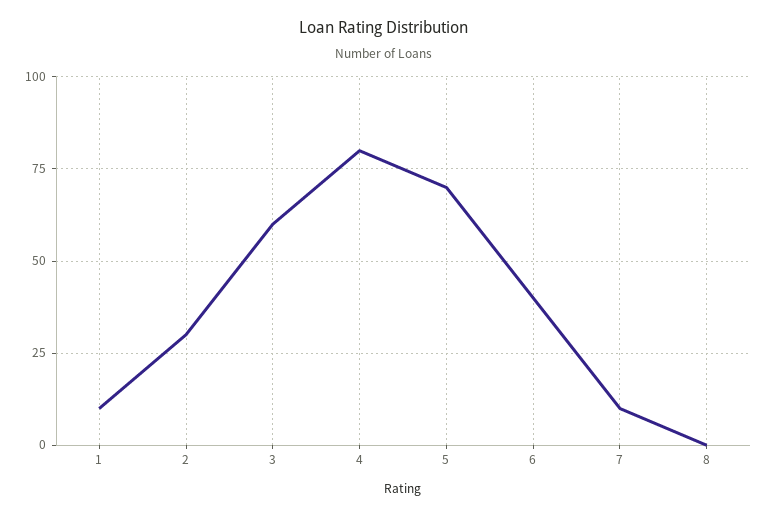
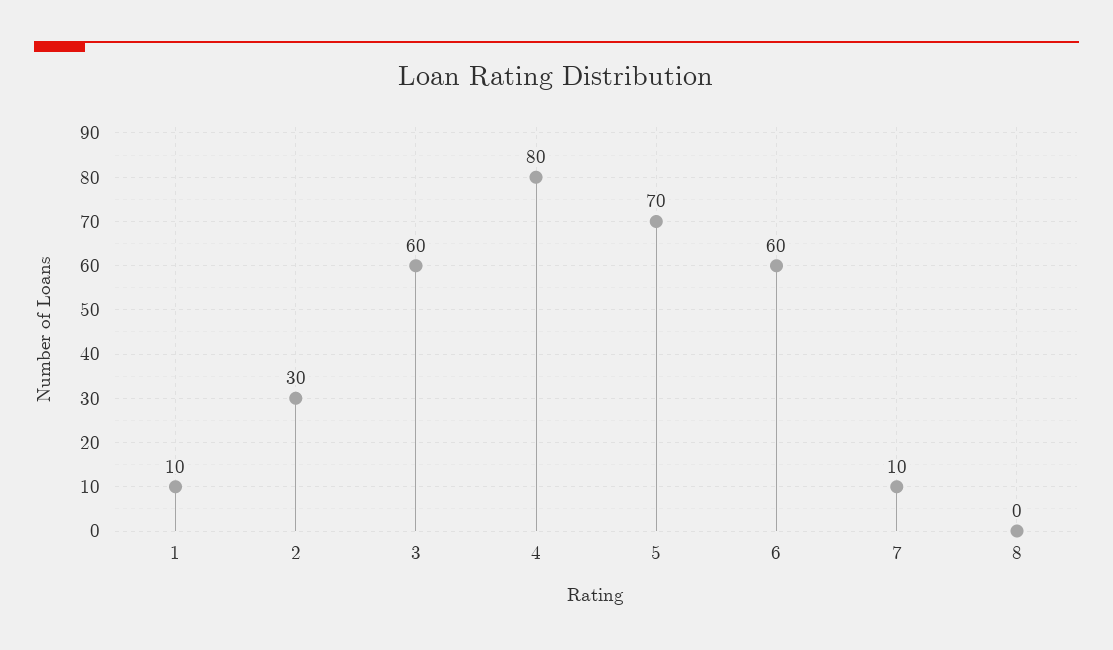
6: 40 -> 60

